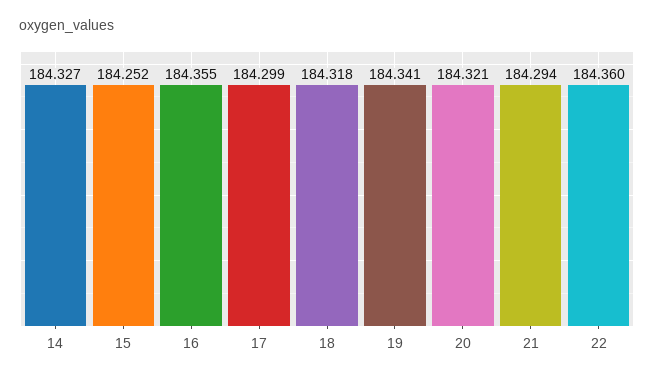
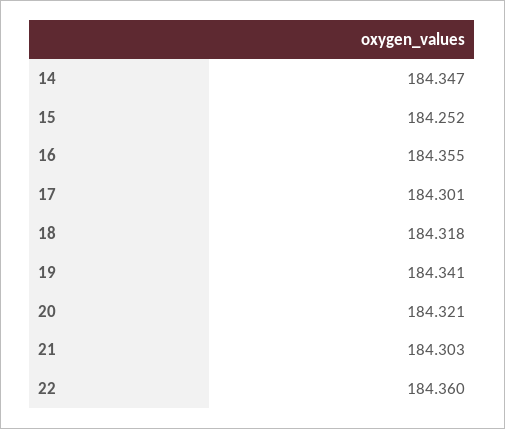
14: 184.327 -> 184.347
17: 184.299 -> 184.301
21: 184.294 -> 184.303

